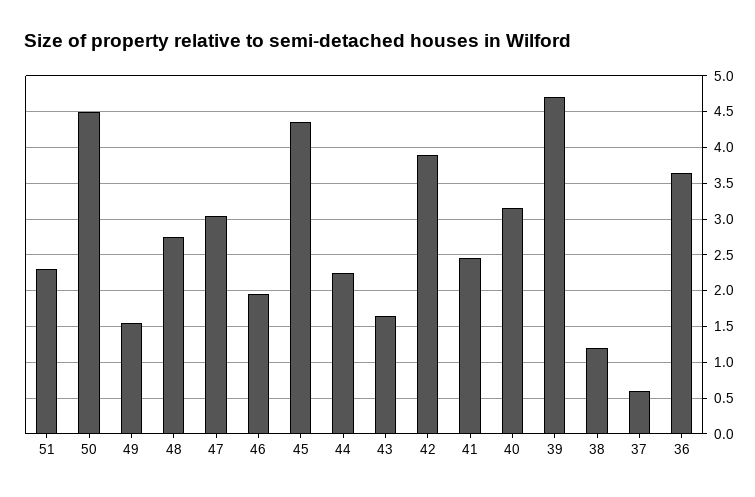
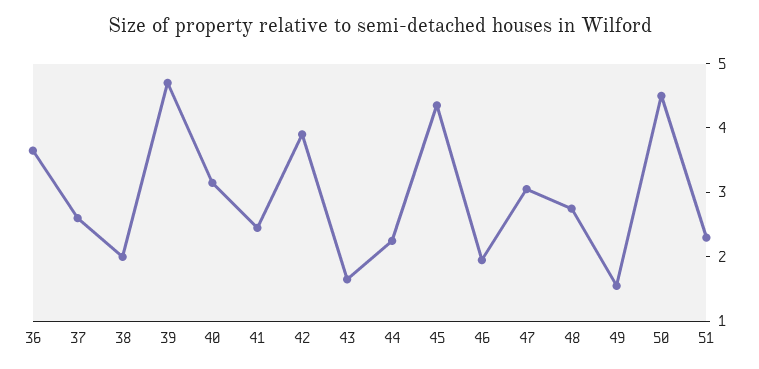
38: 1.2 -> 2
37: 0.6 -> 2.6

